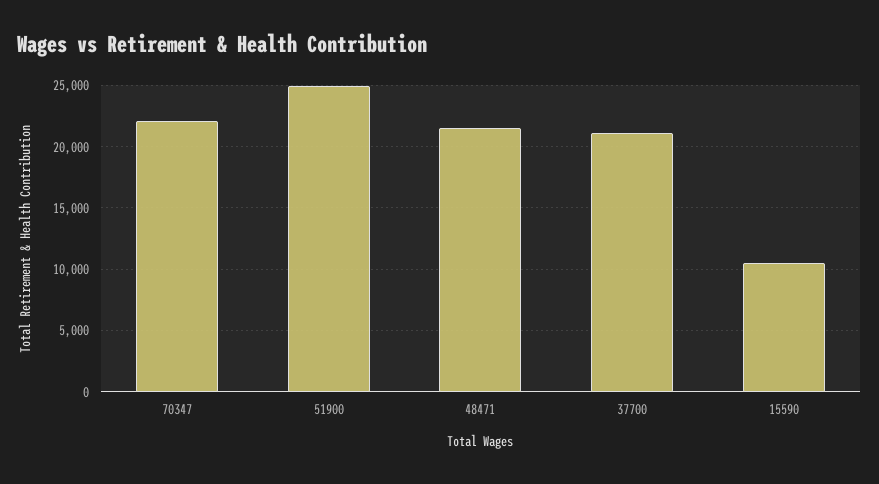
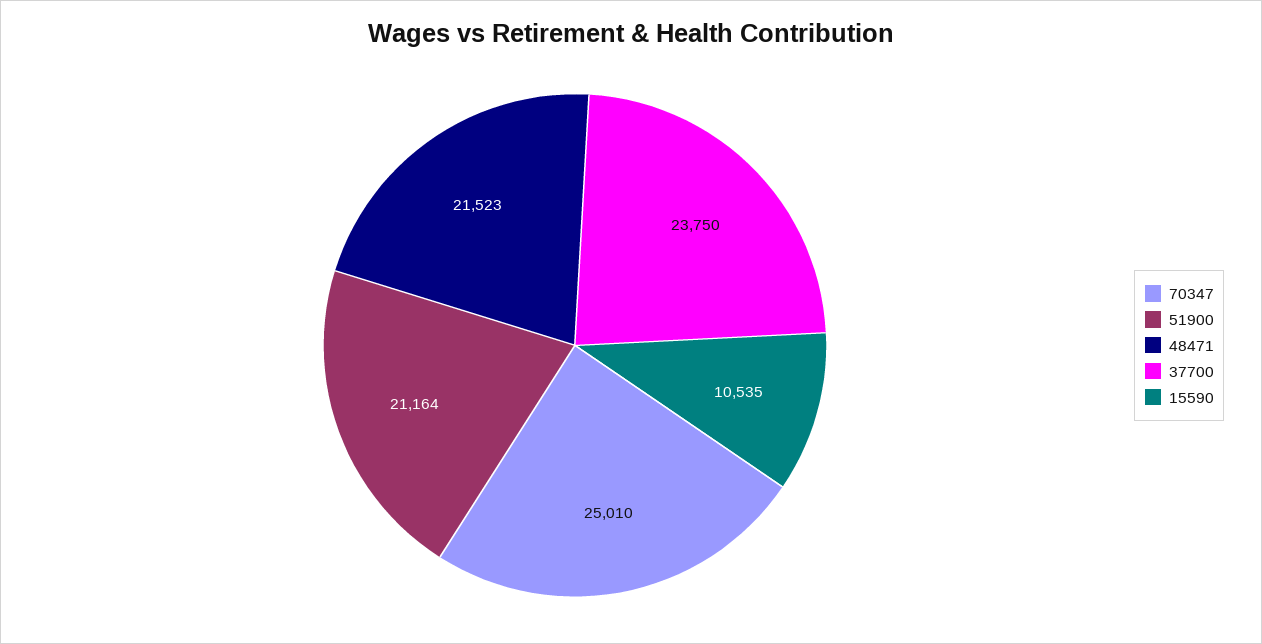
70347: 22000 -> 25010
51900: 25000 -> 21164
37700: 21000 -> 23750

